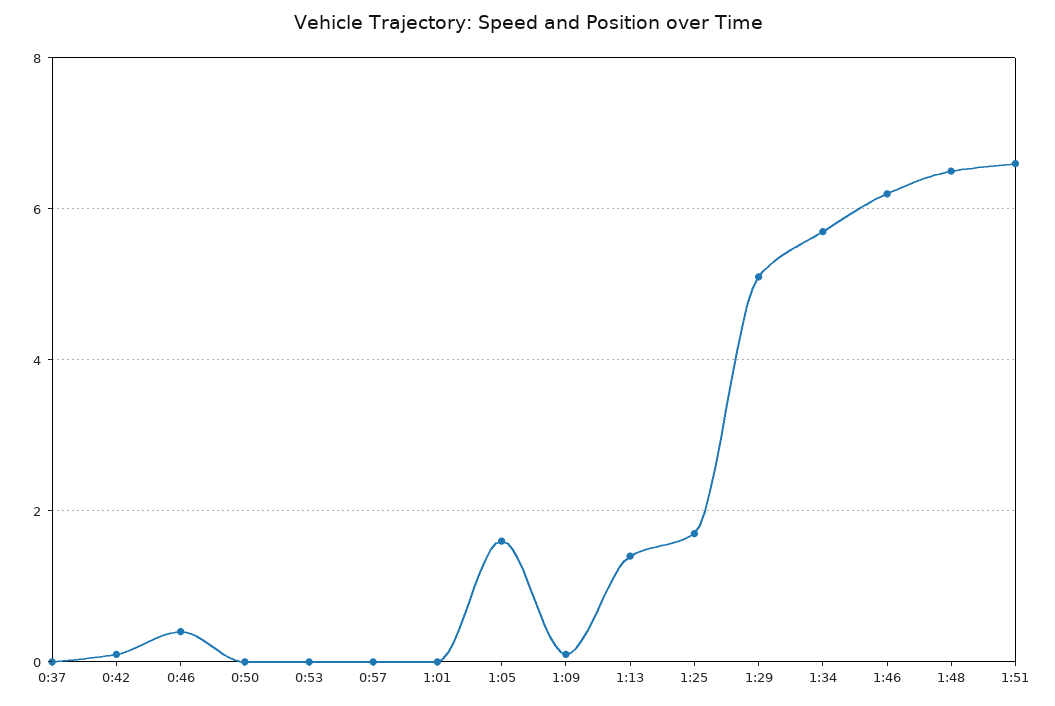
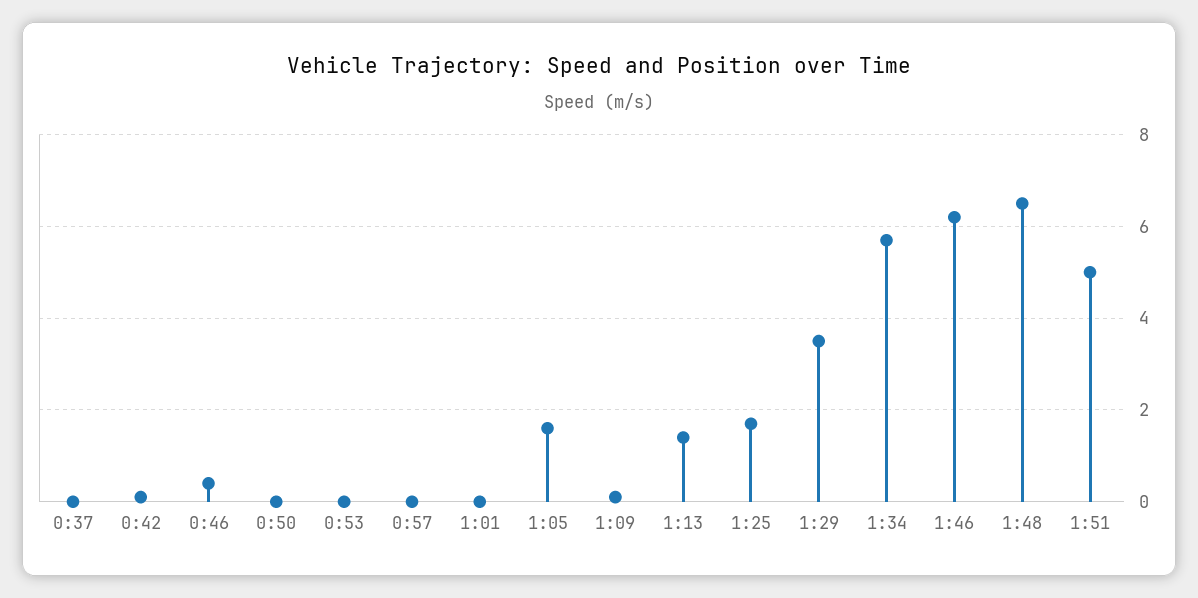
1:29: 5 -> 3.5
1:51: 6.5 -> 5

